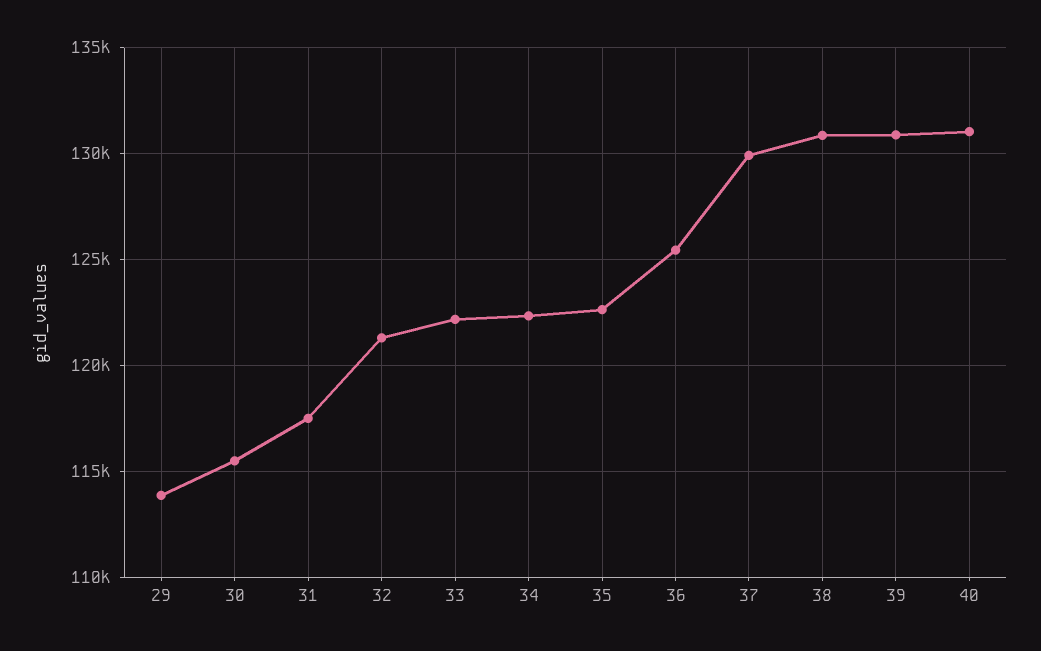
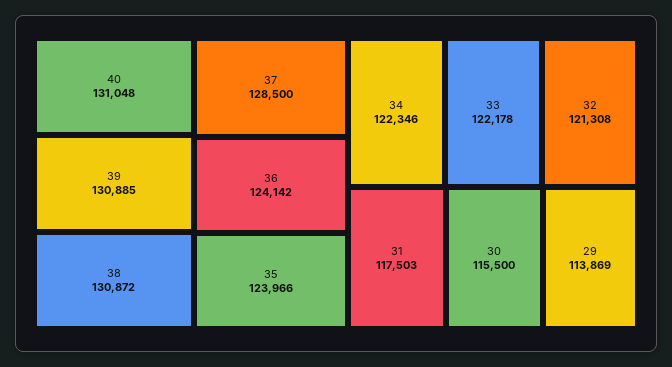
35: 122500 -> 123966
36: 125500 -> 124142
37: 130000 -> 128500

